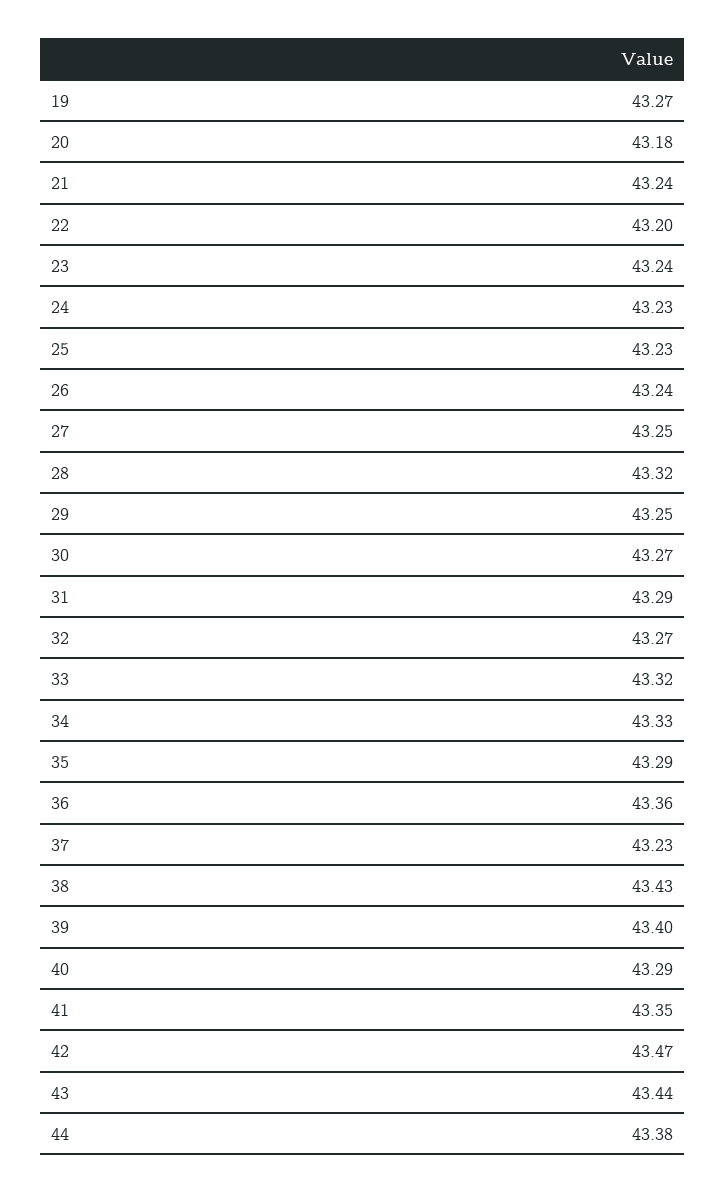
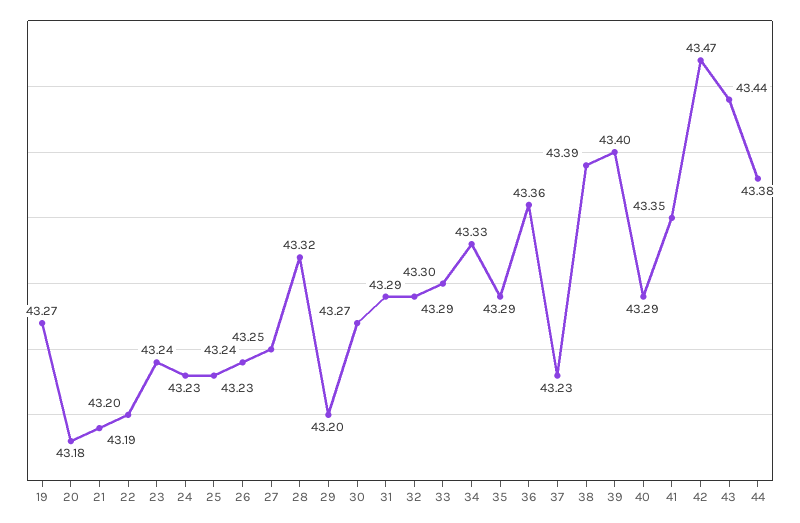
21: 43.24 -> 43.19
29: 43.25 -> 43.2
32: 43.27 -> 43.29
33: 43.32 -> 43.3
38: 43.43 -> 43.39

